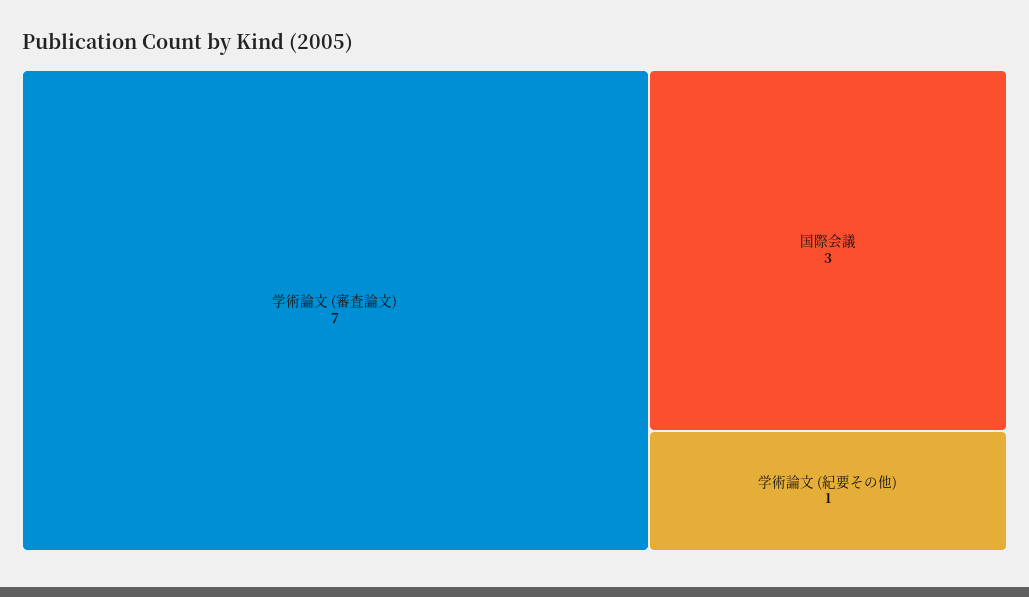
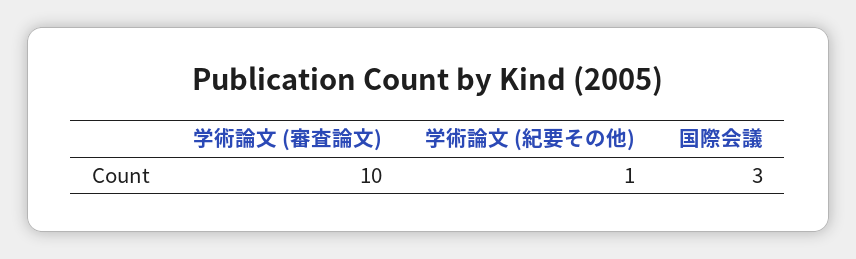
学術論文 (審査論文): 7 -> 10

